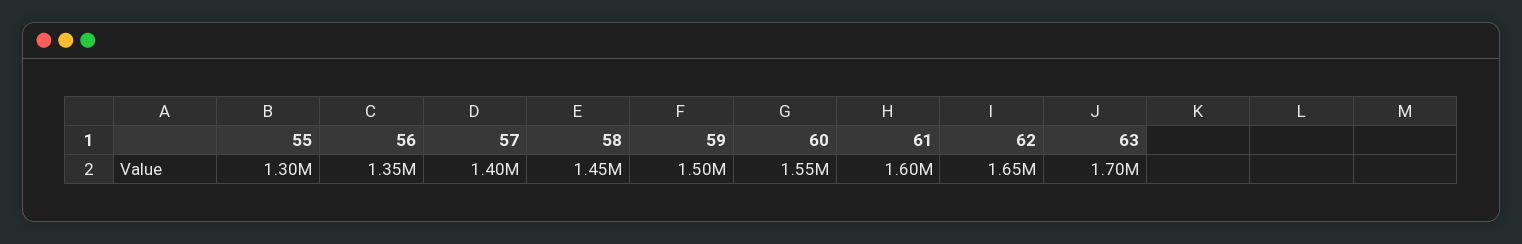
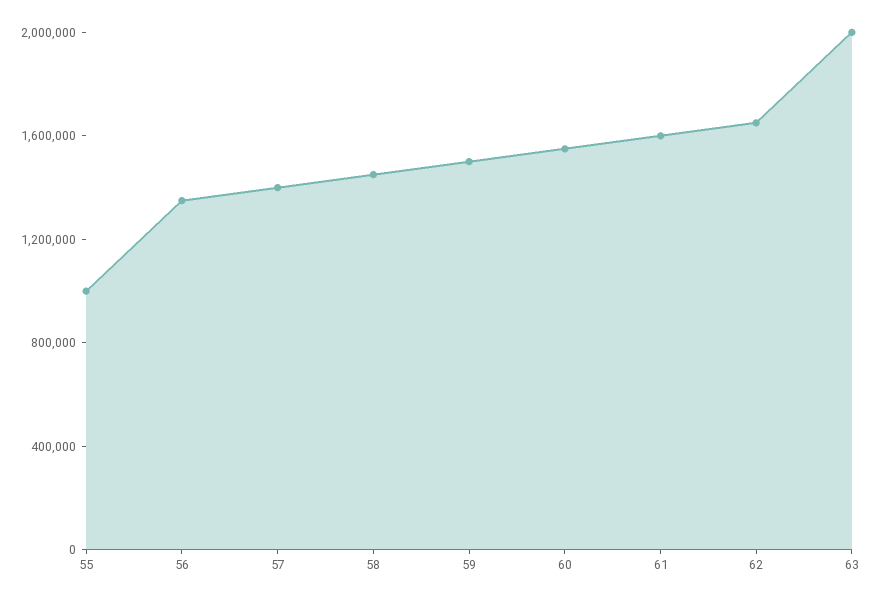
55: 1300000 -> 1000000
63: 1700000 -> 2000000

